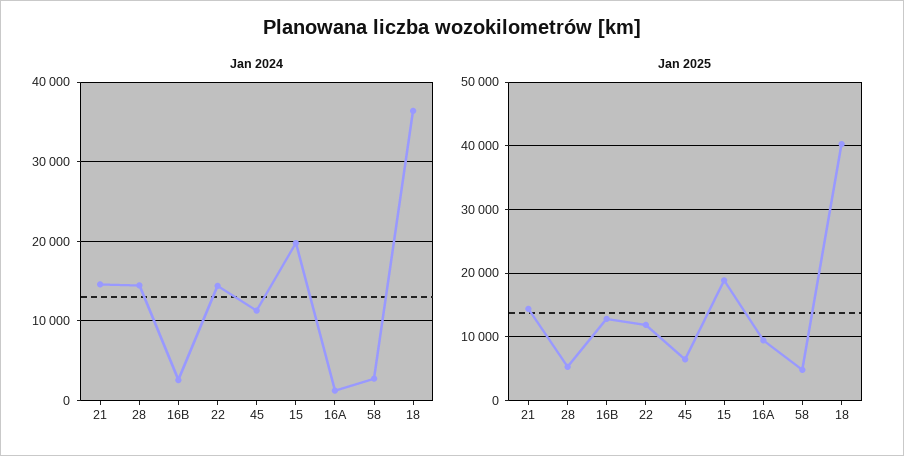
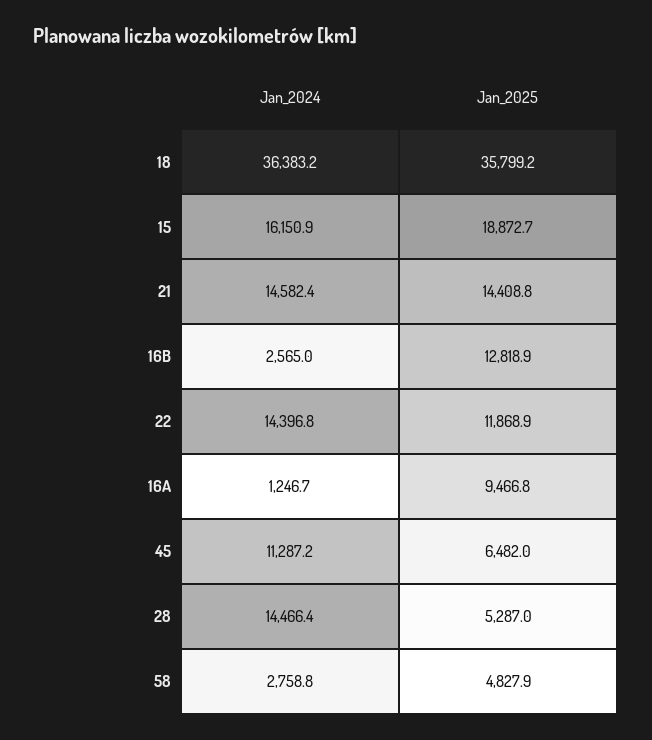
Jan 2024, 15: 20000 -> 16150.9
Jan 2025, 18: 40000 -> 35799.2

